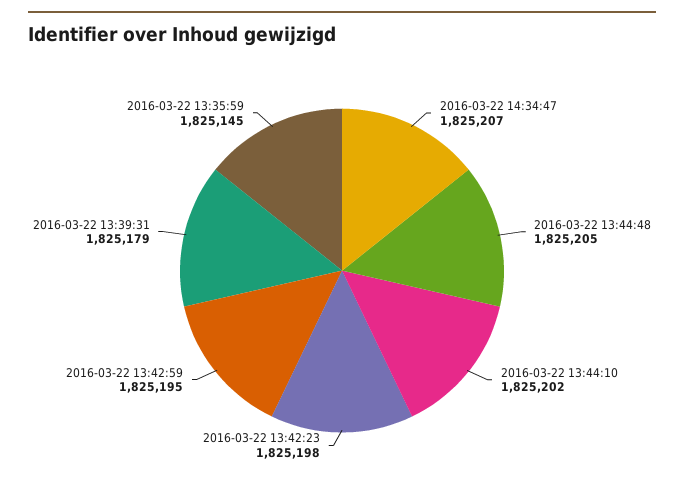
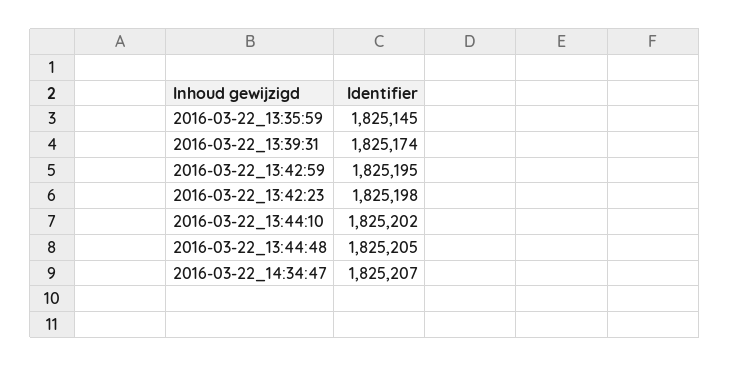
2016-03-22 13:39:31: 1825179 -> 1825174

